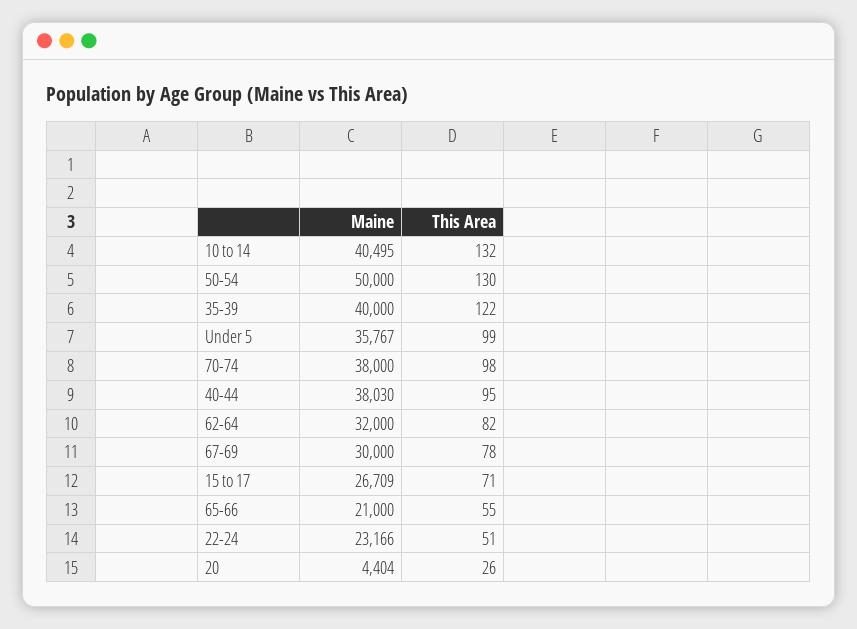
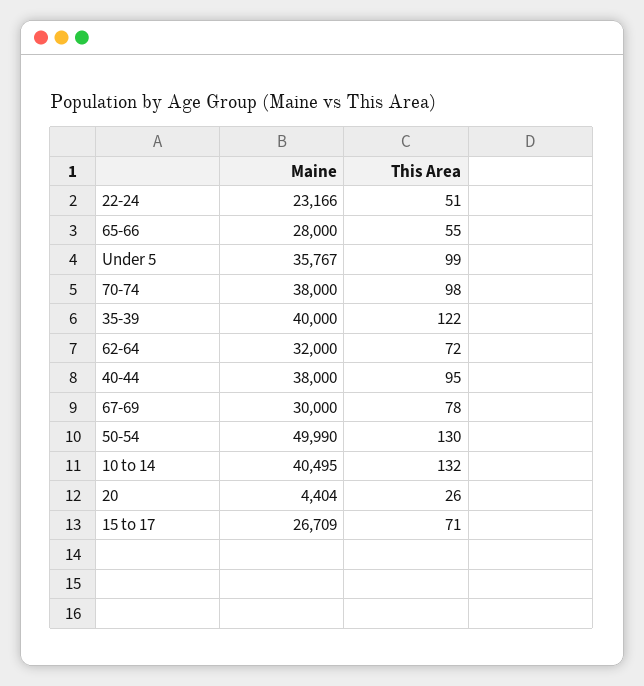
Maine, 50-54: 50000 -> 49990
Maine, 40-44: 38030 -> 38000
This Area, 62-64: 82 -> 72
Maine, 65-66: 21000 -> 28000

